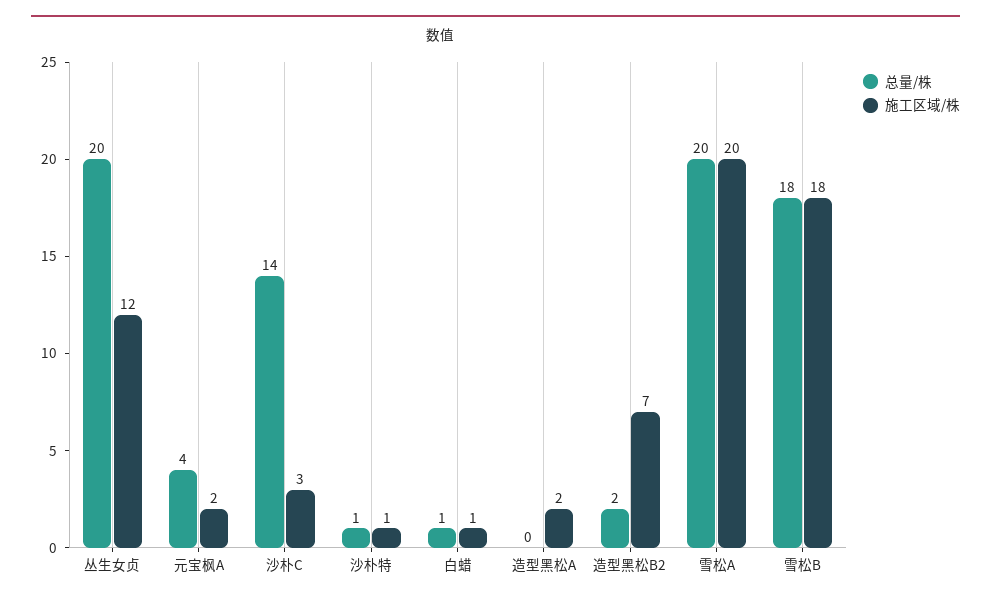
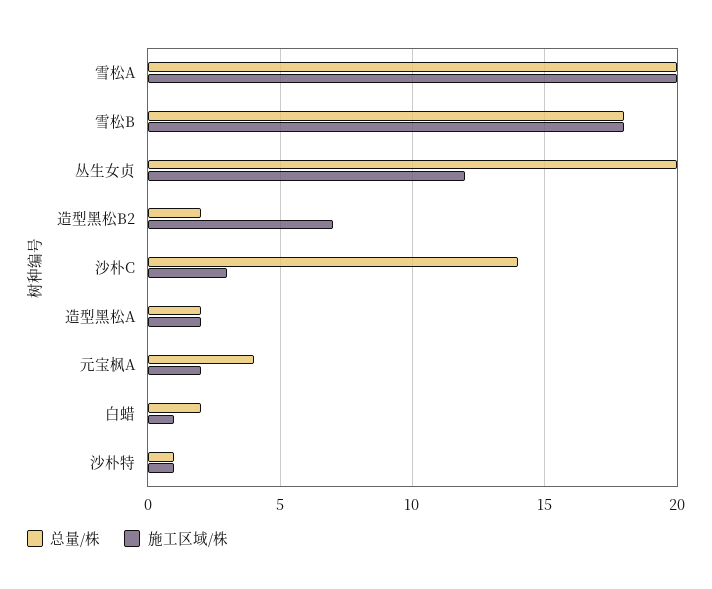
总量/株, 白蜡: 1 -> 2
总量/株, 造型黑松A: 0 -> 2

